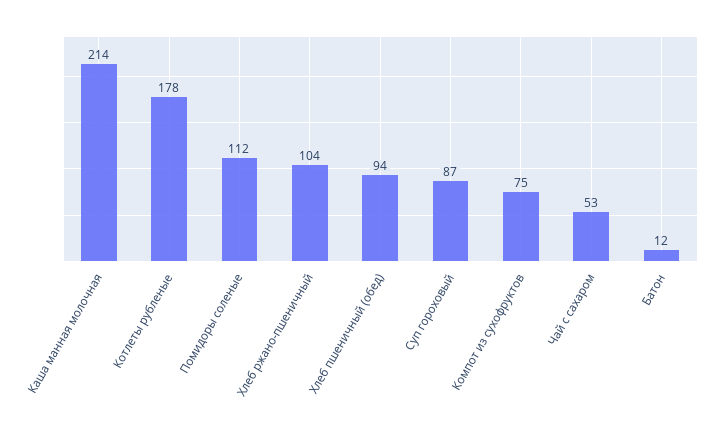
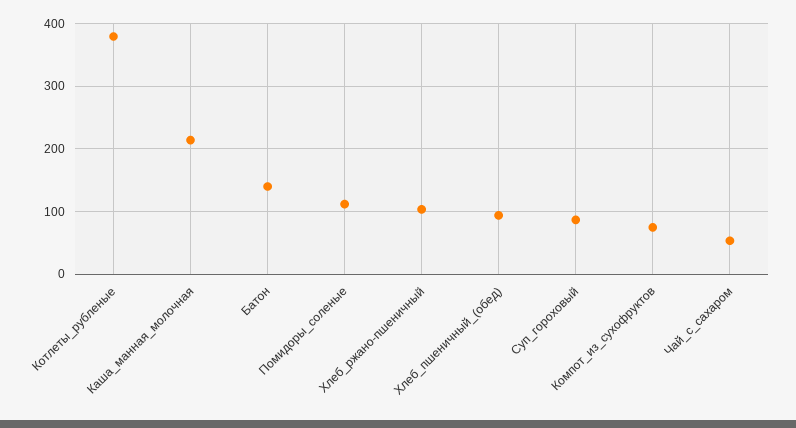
Котлеты рубленые: 178 -> 380
Батон: 12 -> 140

